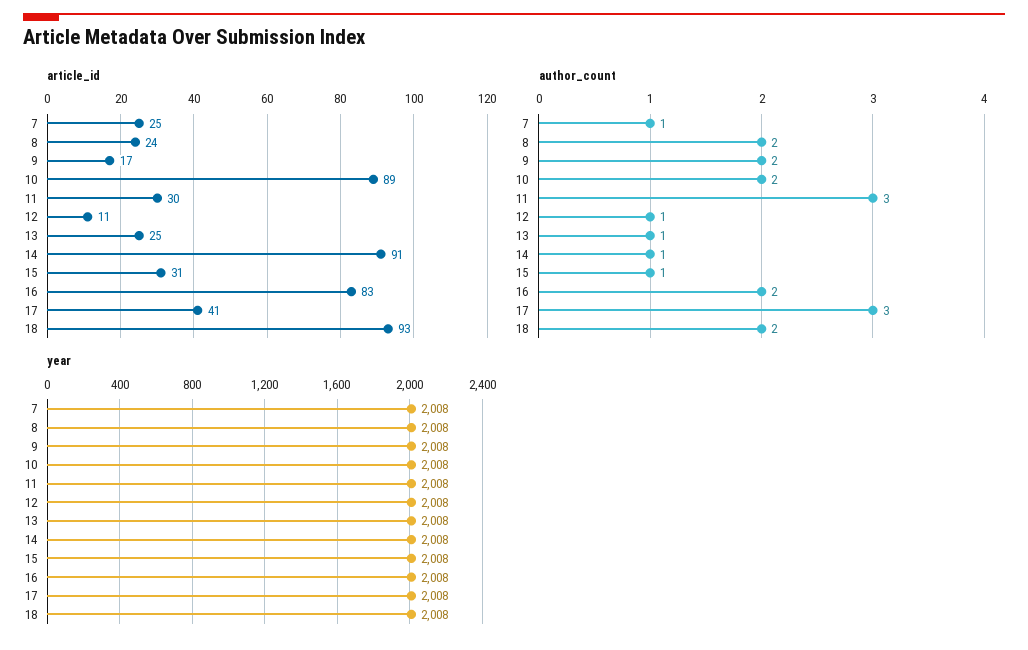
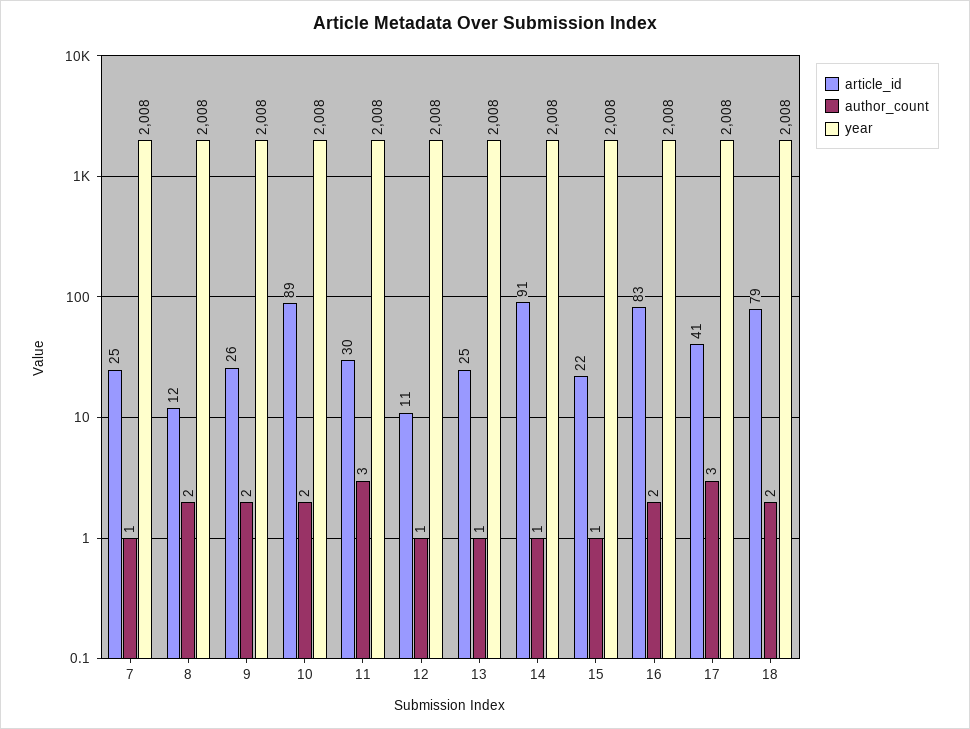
article_id, 8: 24 -> 12
article_id, 9: 17 -> 26
article_id, 15: 31 -> 22
article_id, 18: 93 -> 79

